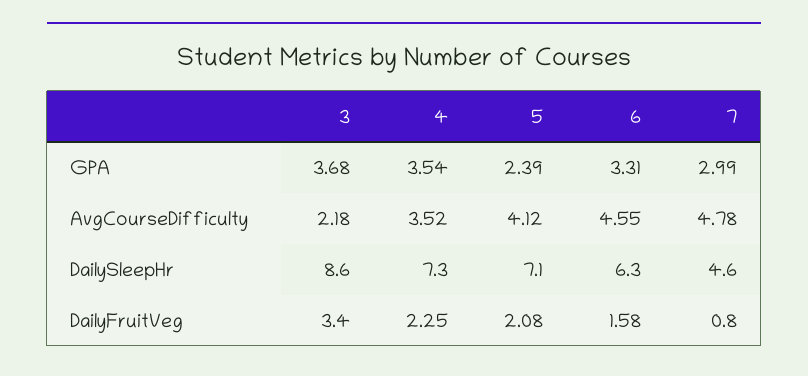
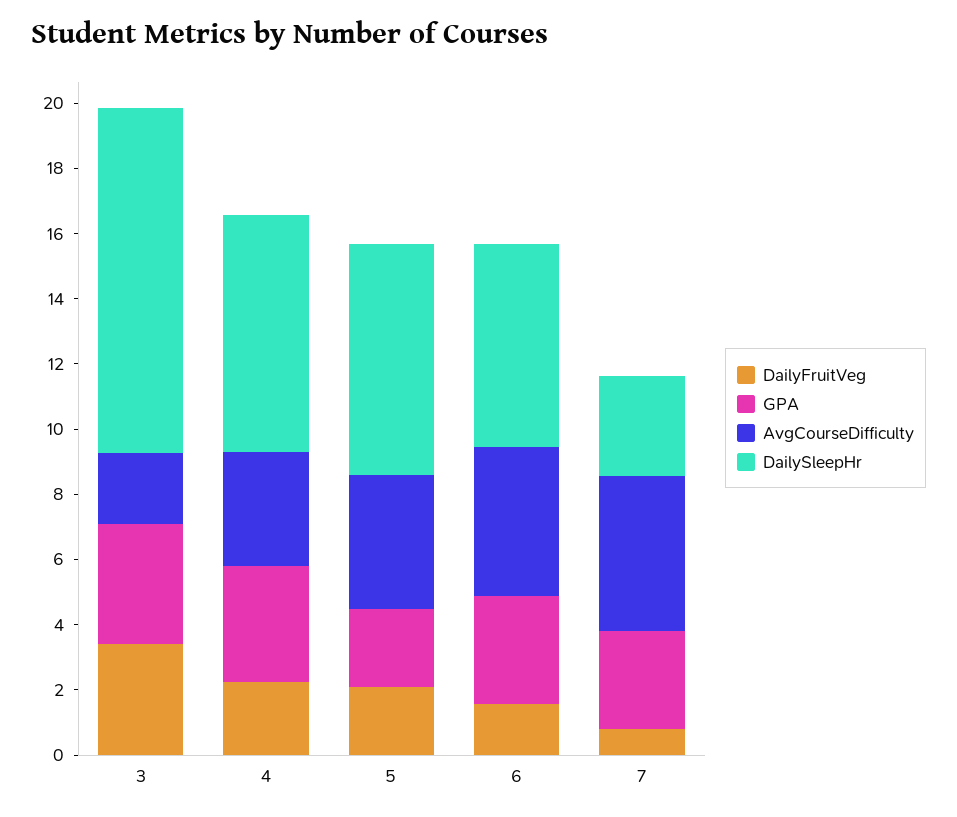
DailySleepHr, 3: 8.6 -> 10.5
DailySleepHr, 7: 4.6 -> 3

